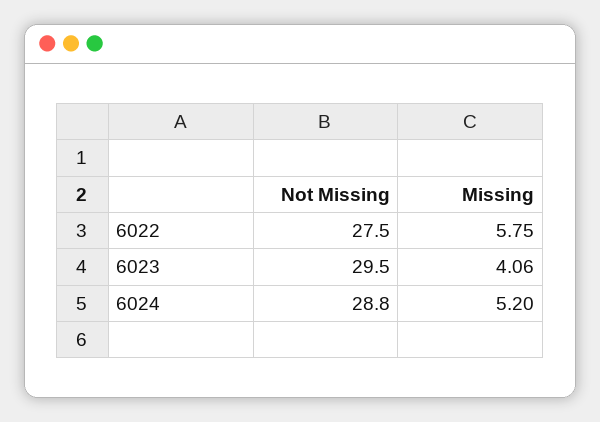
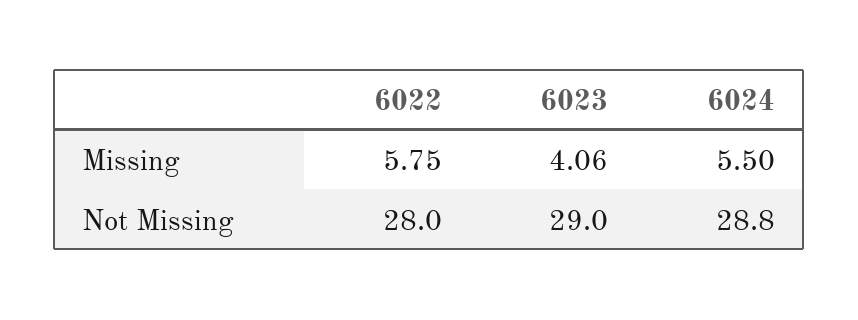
Not Missing, 6022: 27.5 -> 28
Not Missing, 6023: 29.5 -> 29
Missing, 6024: 5.2 -> 5.5

